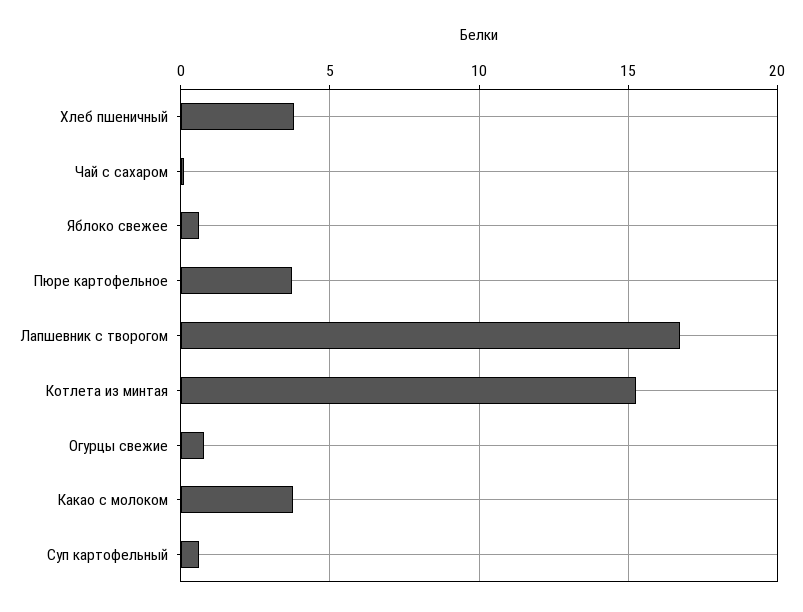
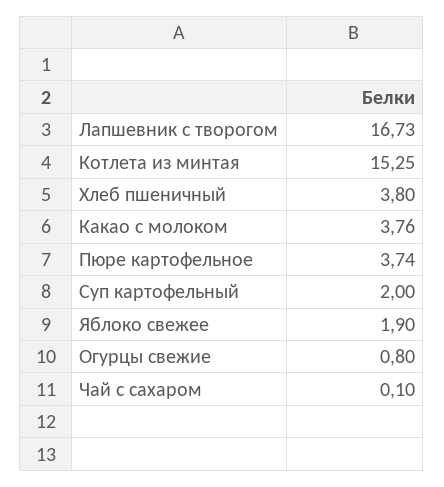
Яблоко свежее: 0.5 -> 1.9
Суп картофельный: 0.5 -> 2

